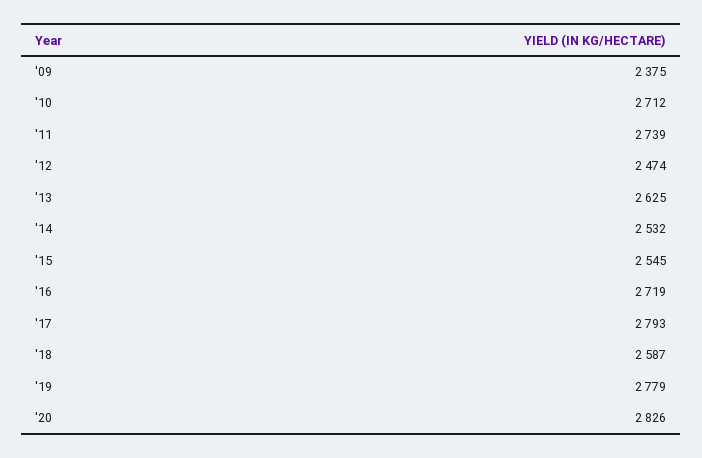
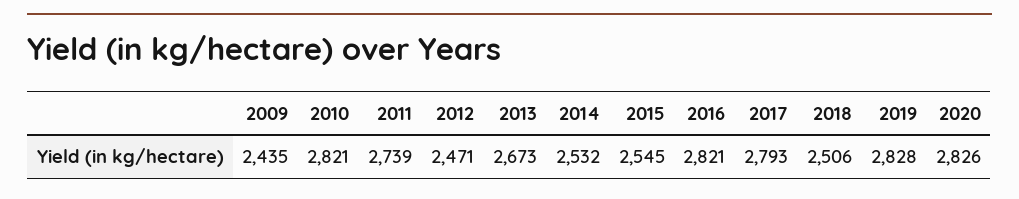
'09: 2375 -> 2435
'10: 2712 -> 2821
'12: 2474 -> 2471
'13: 2625 -> 2673
'16: 2719 -> 2821
'18: 2587 -> 2506
'19: 2779 -> 2828

